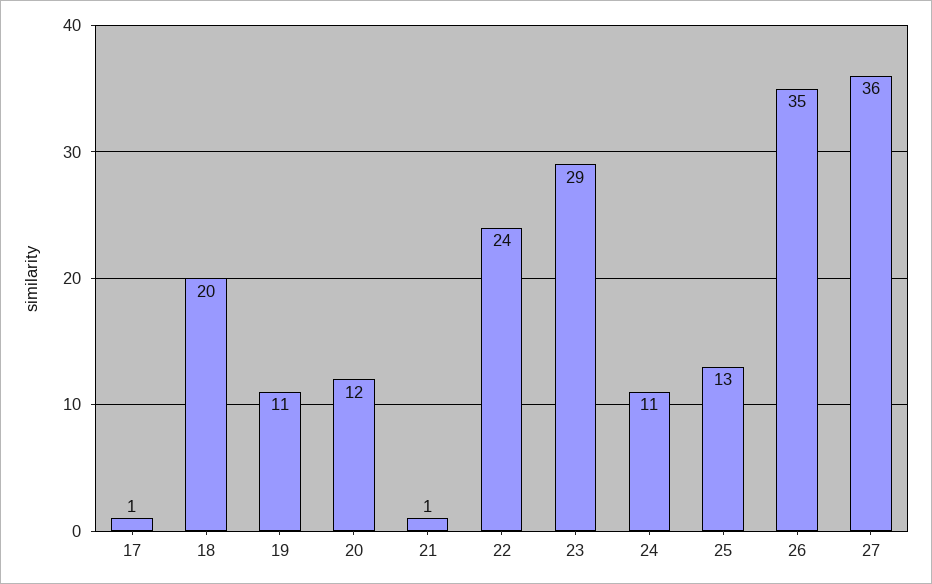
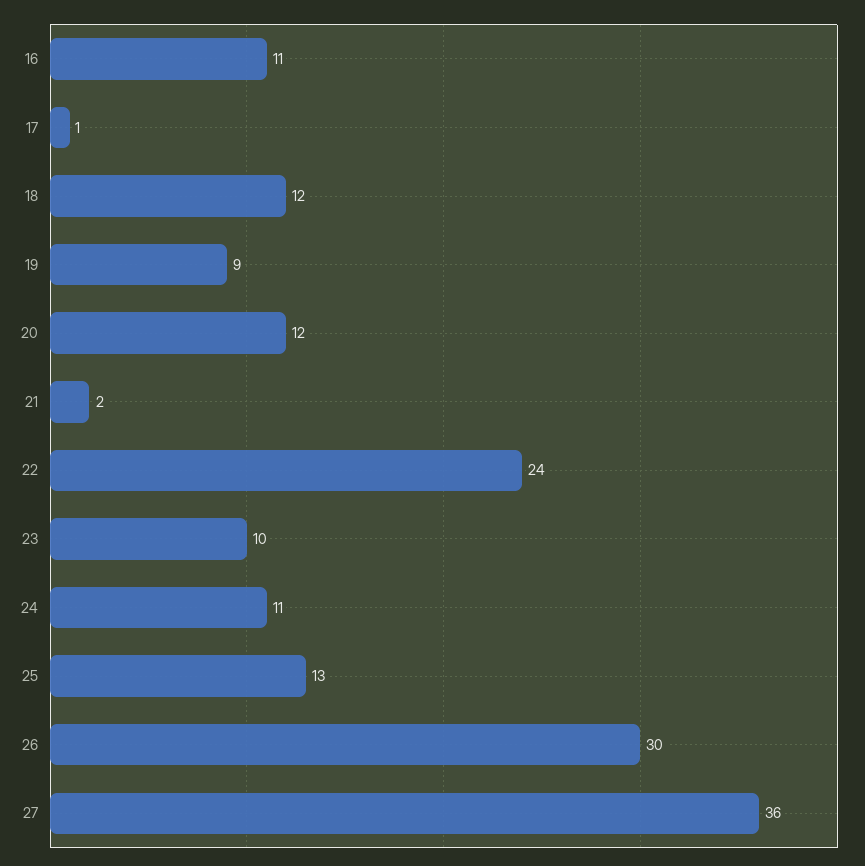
18: 20 -> 12
19: 11 -> 9
21: 1 -> 2
23: 29 -> 10
26: 35 -> 30
16: none -> 11

